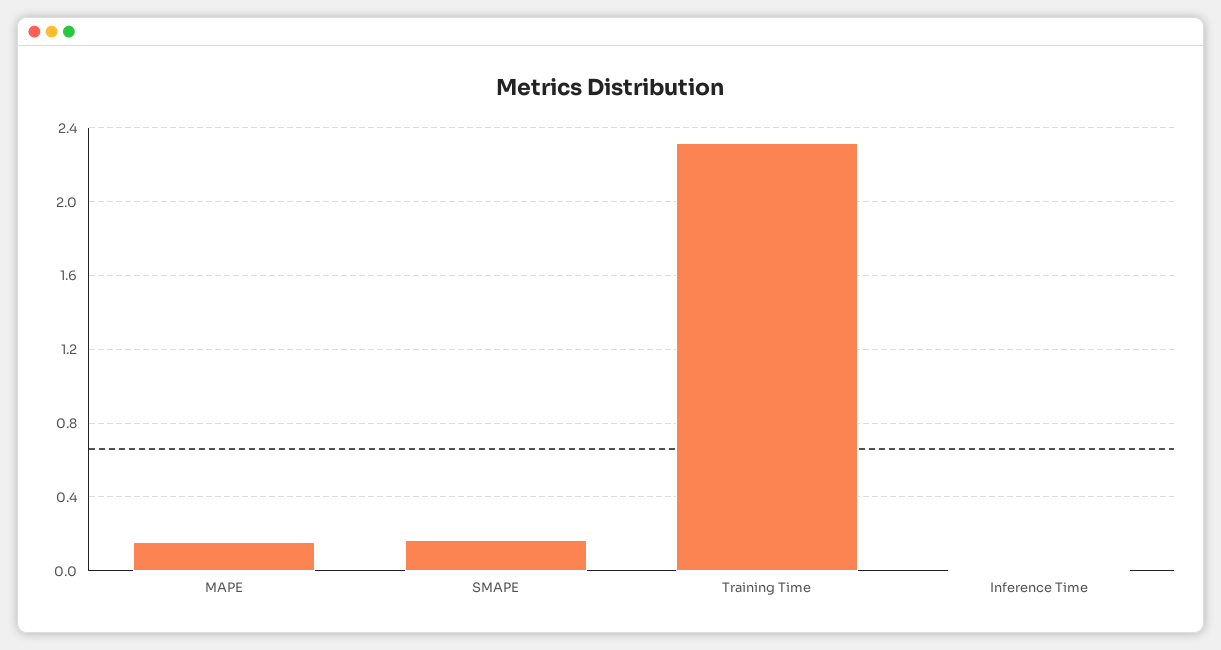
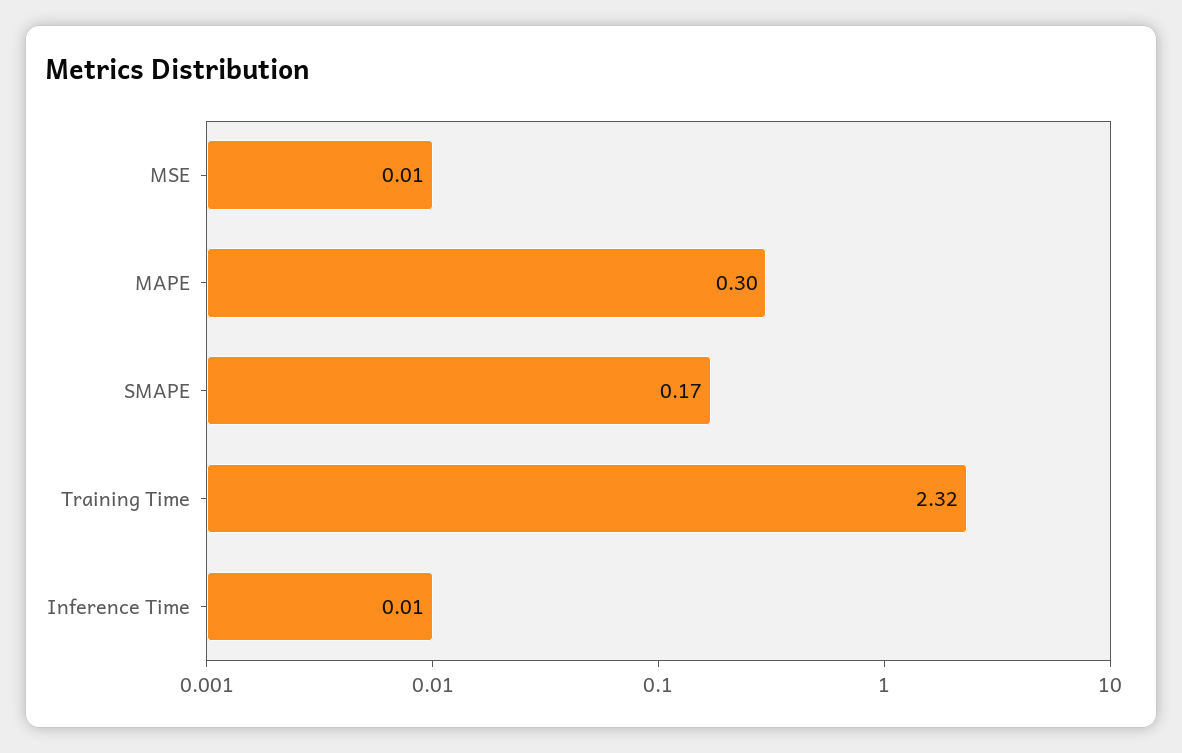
MAPE: 0.15 -> 0.3
MSE: none -> 0.01

